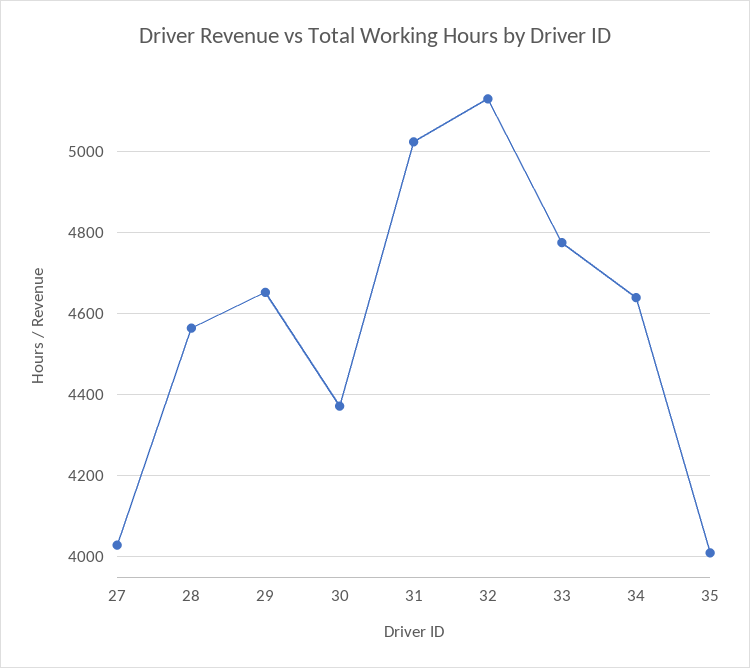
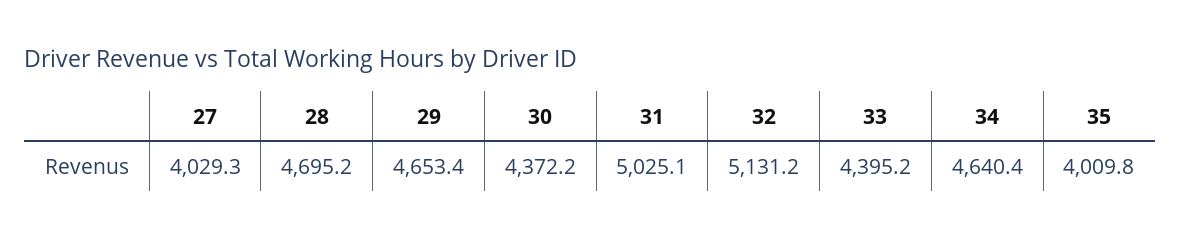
28: 4560 -> 4695.2
33: 4780 -> 4395.2

